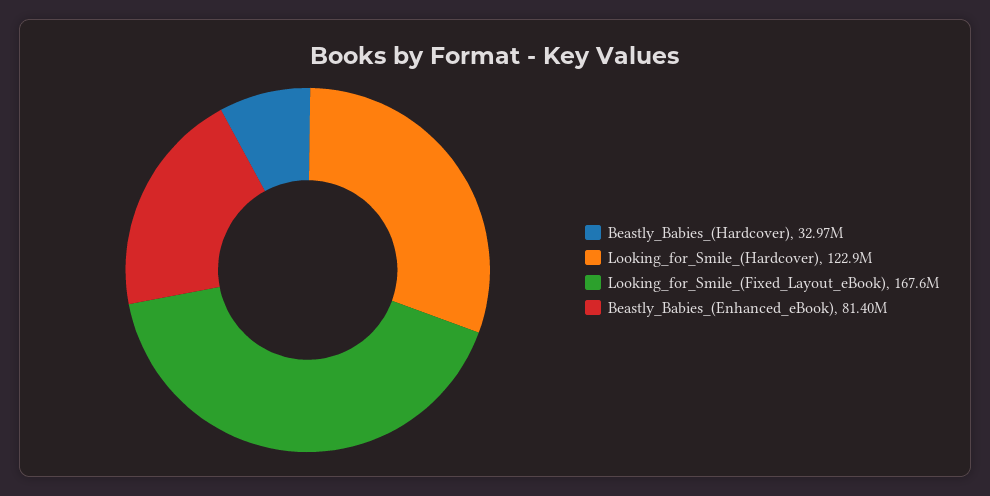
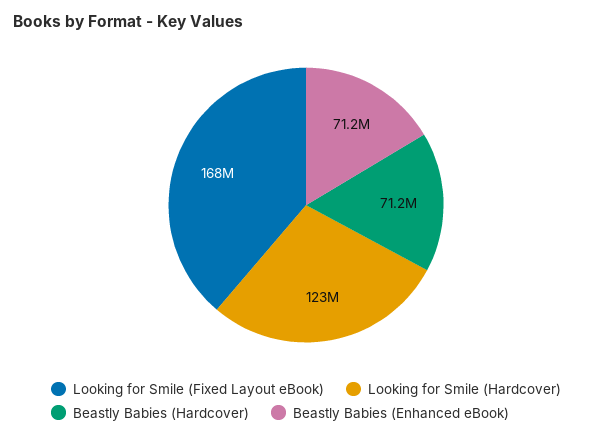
Beastly_Babies_(Hardcover): 32970000 -> 71200000
Beastly_Babies_(Enhanced_eBook): 81400000 -> 71200000

